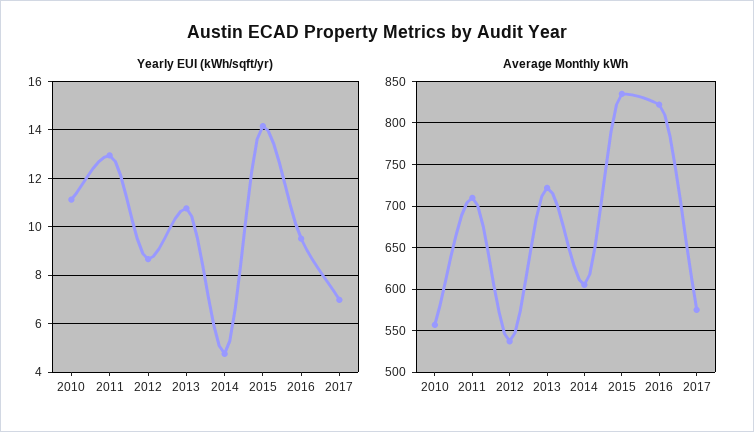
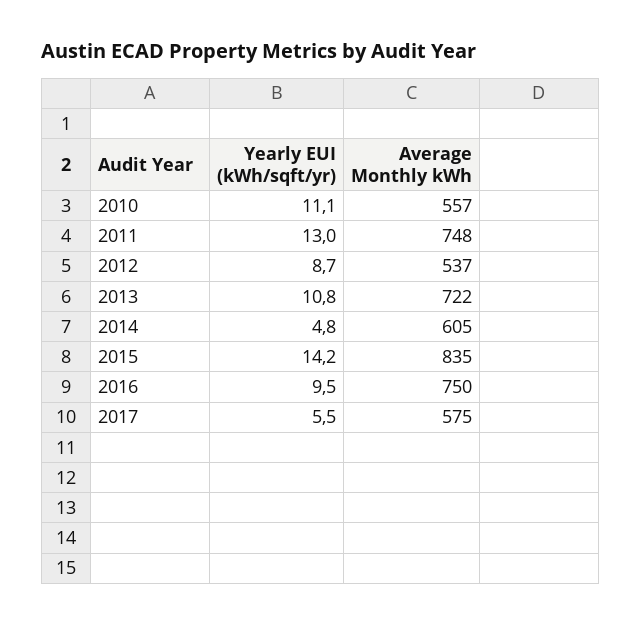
Yearly EUI (kWh/sqft/yr), 2017: 7 -> 5.5
Average Monthly kWh, 2011: 710 -> 748
Average Monthly kWh, 2016: 820 -> 750

